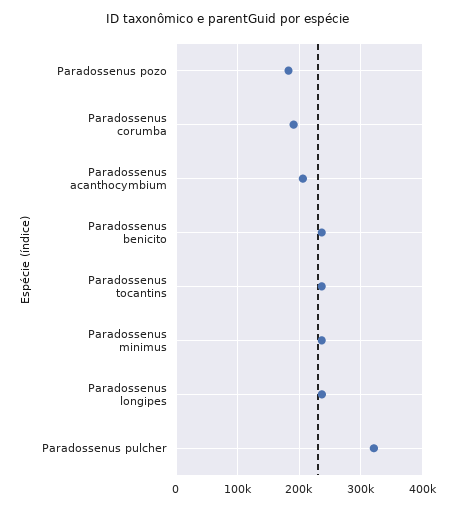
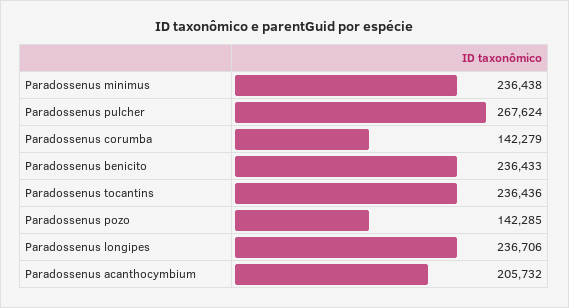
Paradossenus pozo: 180000 -> 142285
Paradossenus corumba: 190000 -> 142279
Paradossenus pulcher: 320000 -> 267624

